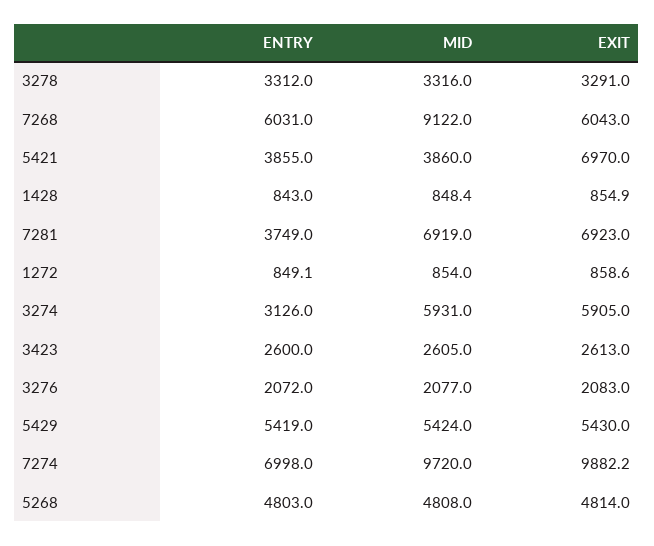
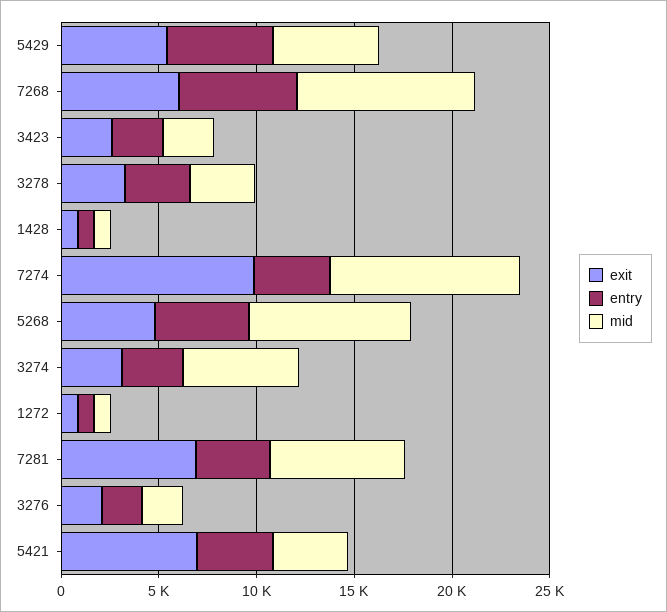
EXIT, 3274: 5905 -> 3000
ENTRY, 7274: 6998 -> 4000
MID, 5268: 4808 -> 8000

